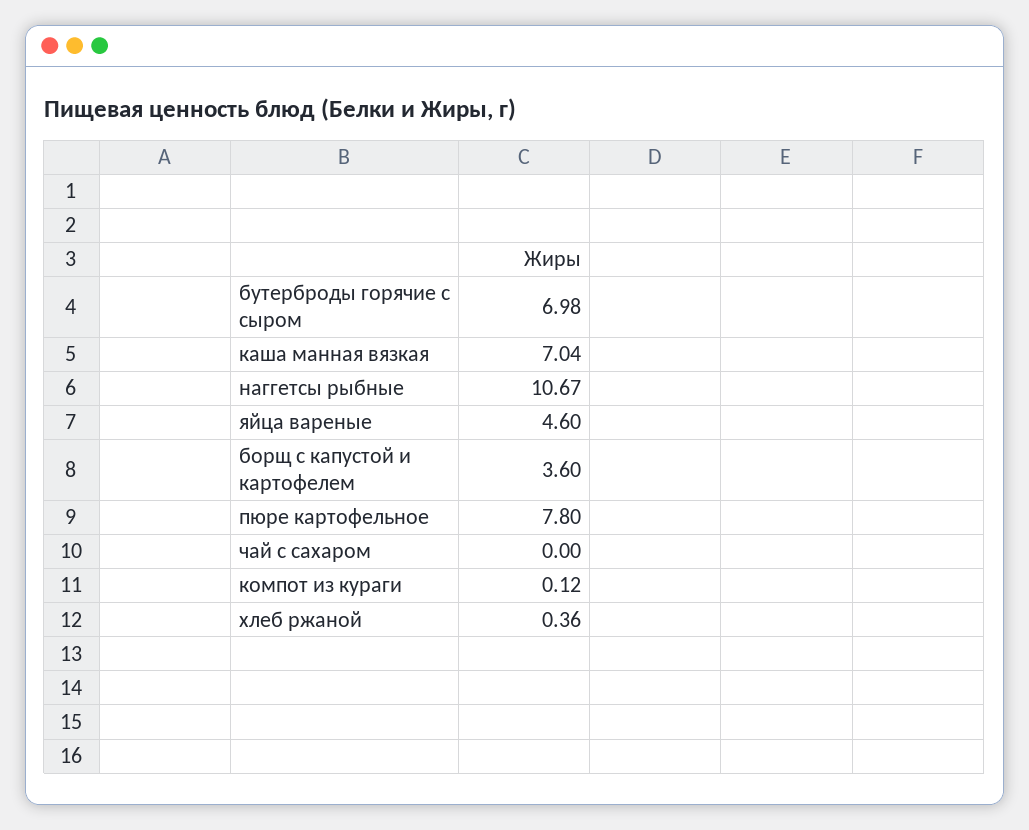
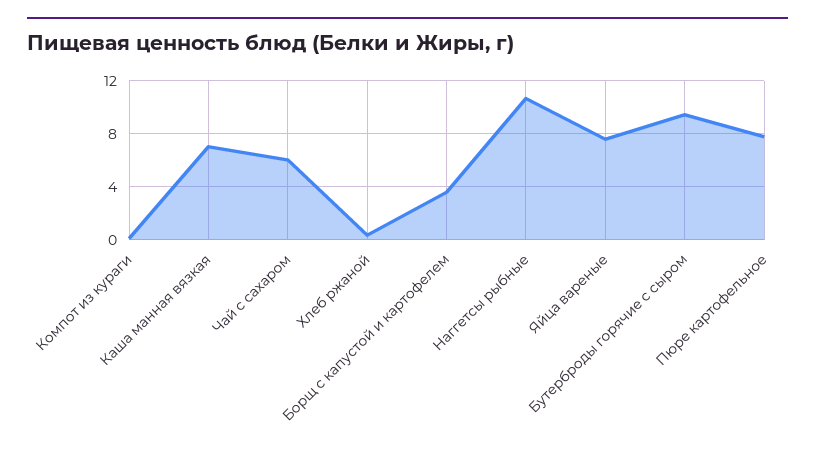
бутерброды горячие с сыром: 6.98 -> 9.5
яйца вареные: 4.6 -> 7.5
чай с сахаром: 0 -> 6

